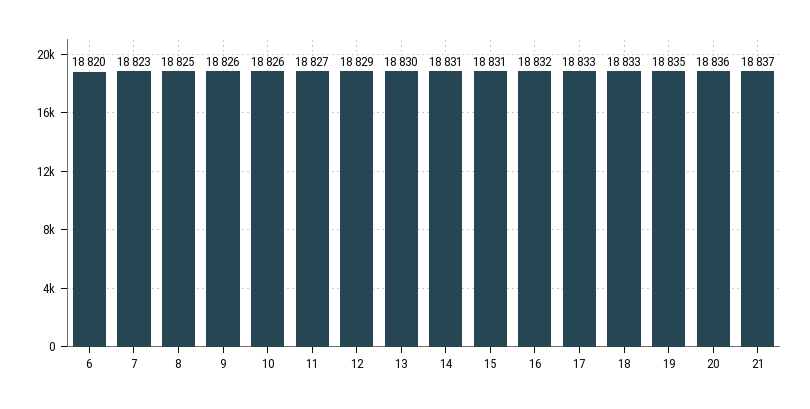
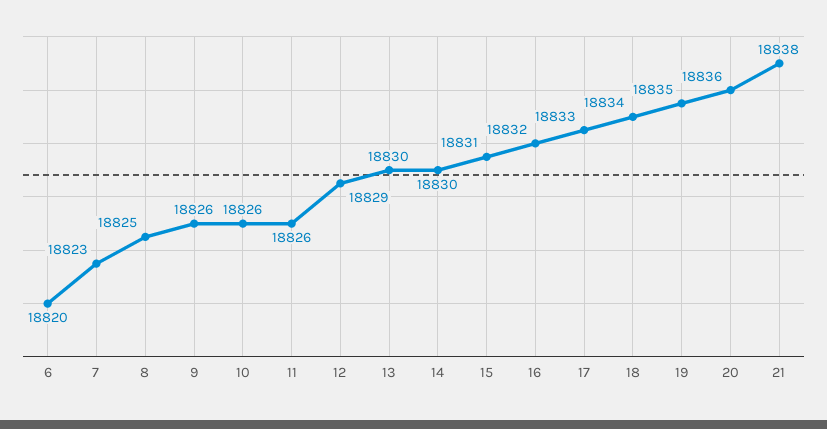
11: 18827 -> 18826
14: 18831 -> 18830
18: 18833 -> 18834
21: 18837 -> 18838

